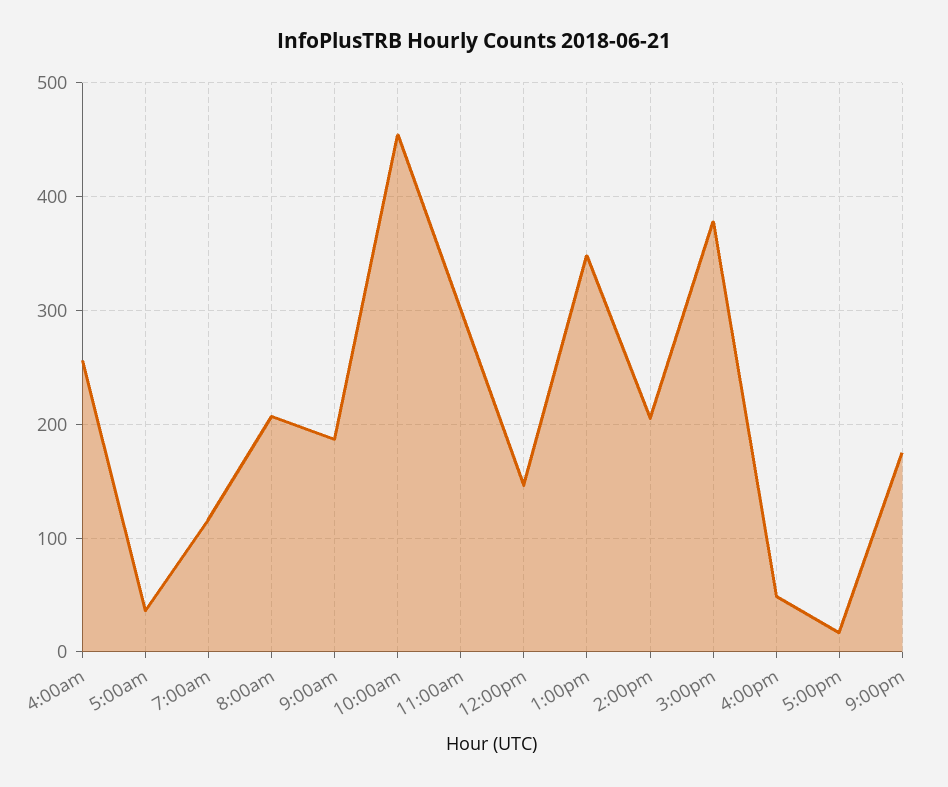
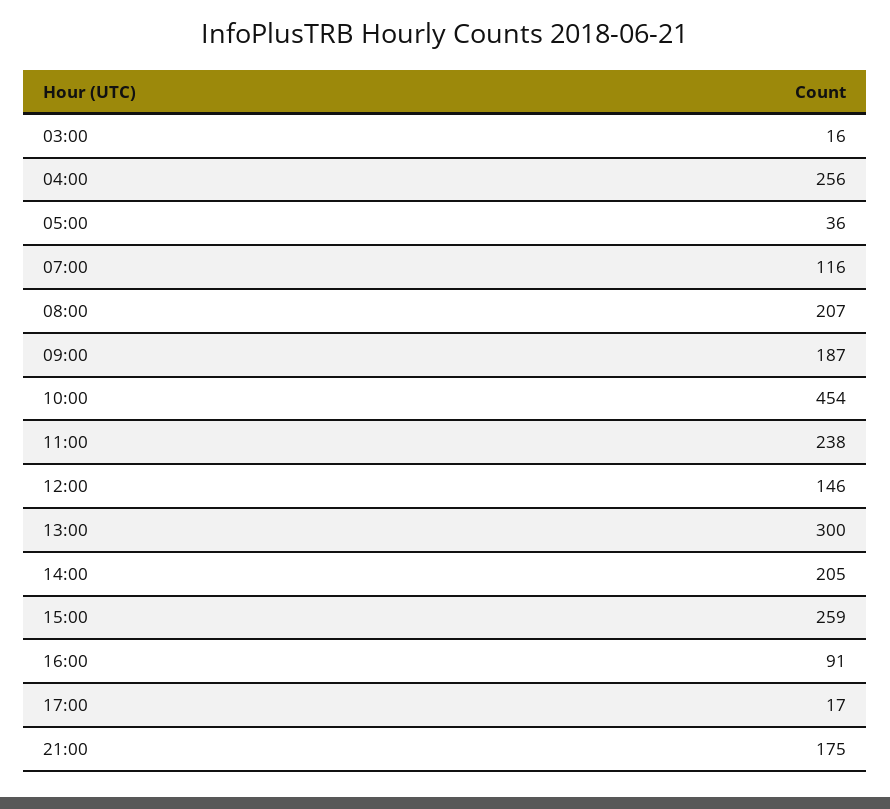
11:00am: 300 -> 238
1:00pm: 350 -> 300
3:00pm: 380 -> 259
4:00pm: 50 -> 91
03:00: none -> 16

